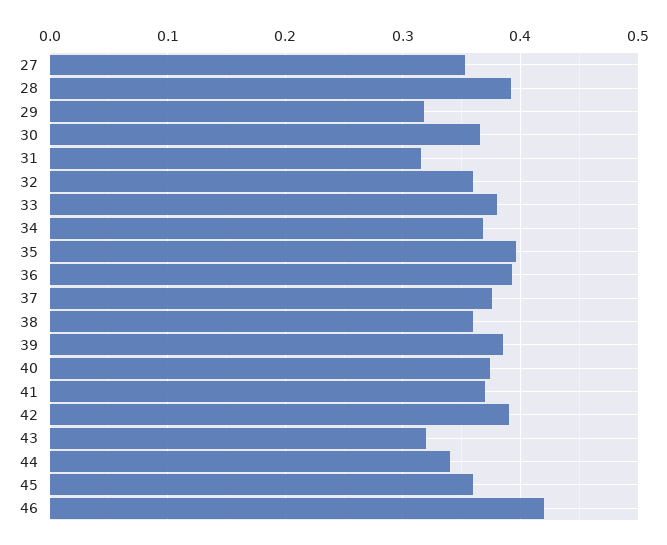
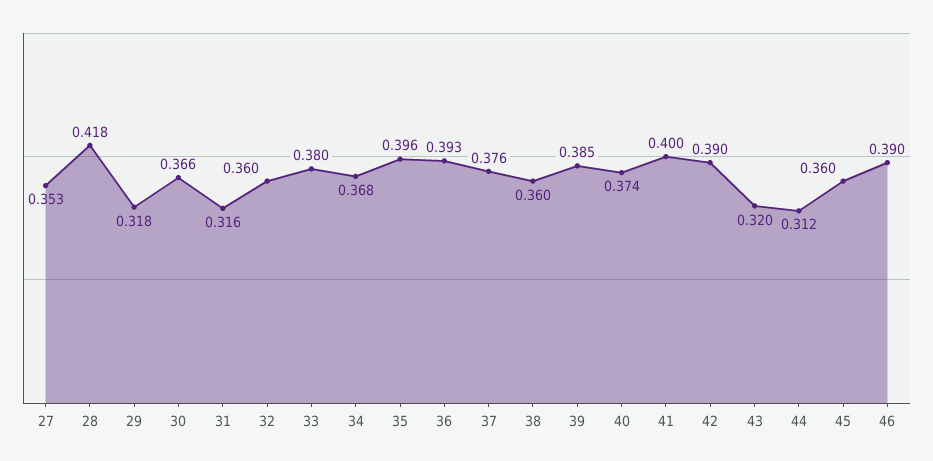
28: 0.39 -> 0.418
41: 0.37 -> 0.4
44: 0.34 -> 0.312
46: 0.42 -> 0.39

